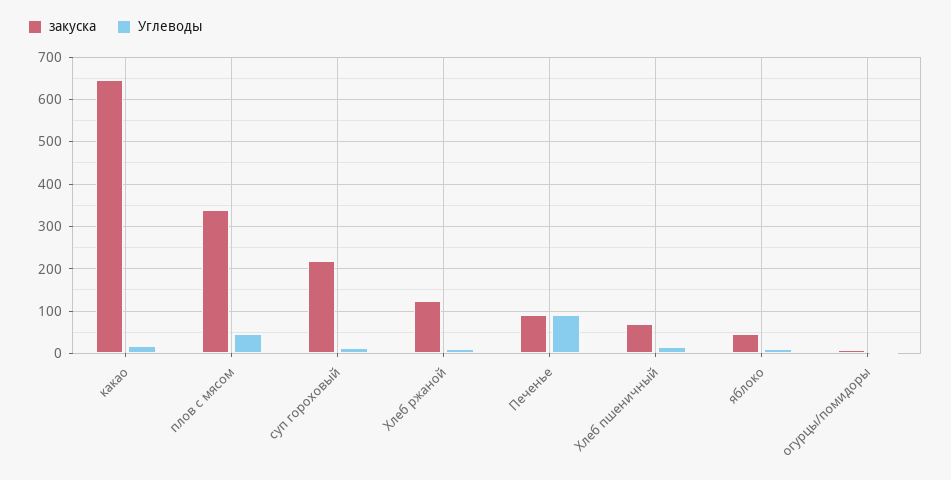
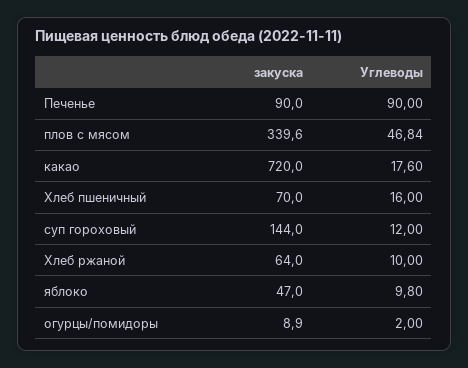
закуска, какао: 640 -> 720
закуска, суп гороховый: 220 -> 144
закуска, Хлеб ржаной: 120 -> 64

